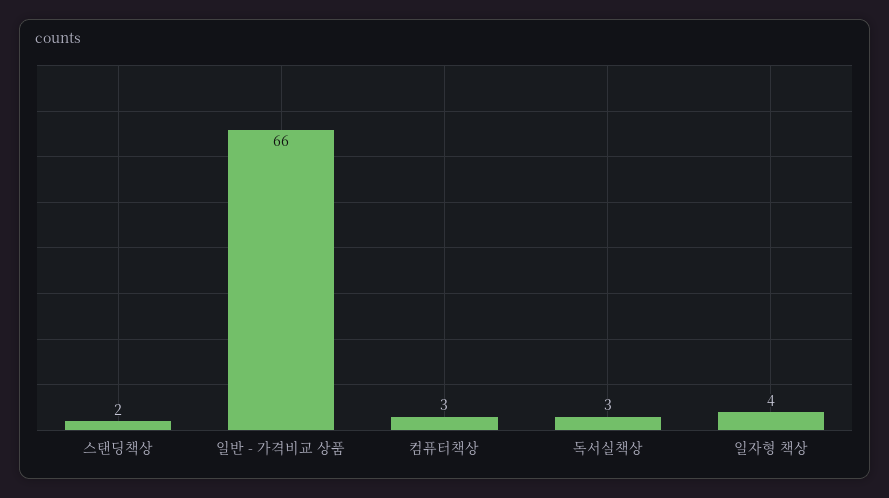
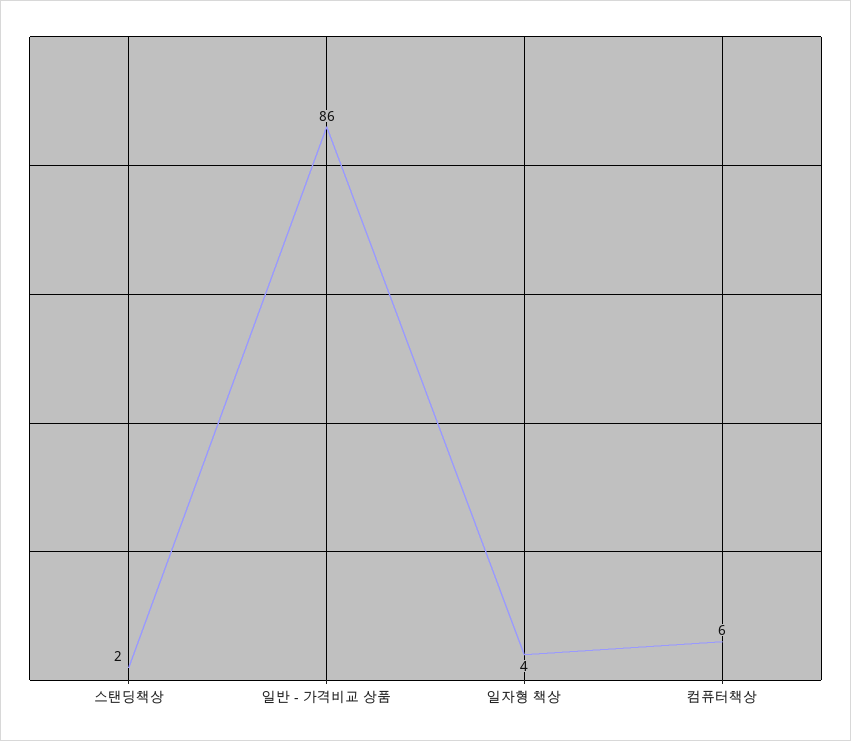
일반 - 가격비교 상품: 66 -> 86
컴퓨터책상: 3 -> 6
독서실책상: 3 -> none

